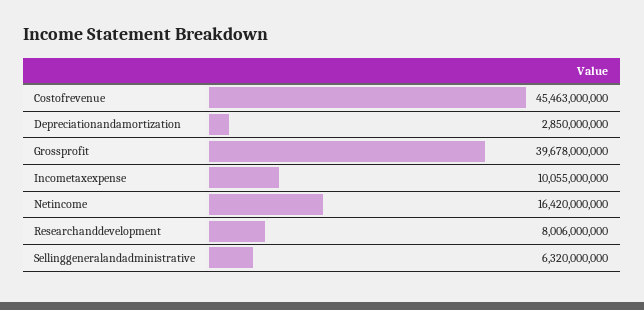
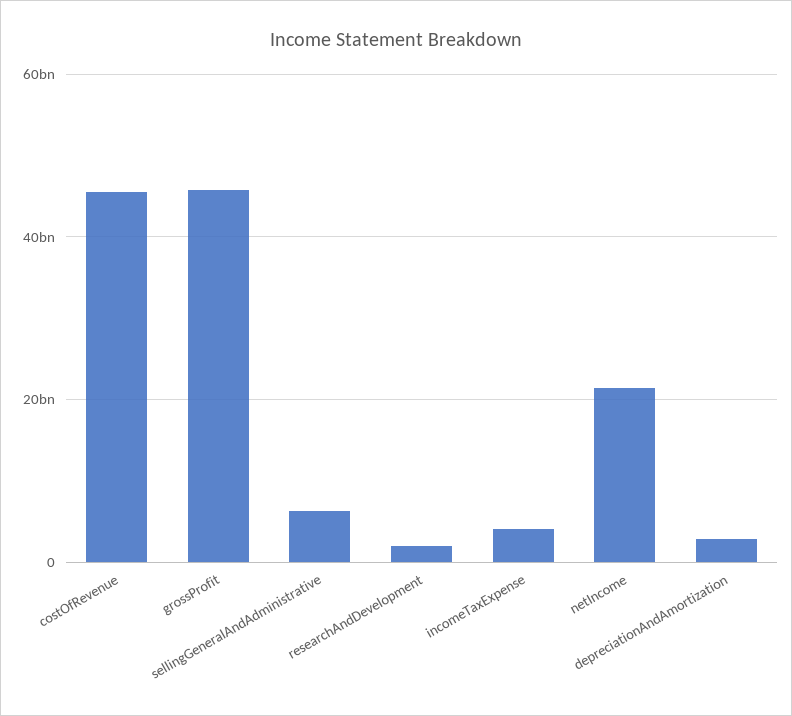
Grossprofit: 39678000000 -> 46000000000
Incometaxexpense: 10055000000 -> 4000000000
Netincome: 16420000000 -> 22000000000
Researchanddevelopment: 8006000000 -> 2000000000

